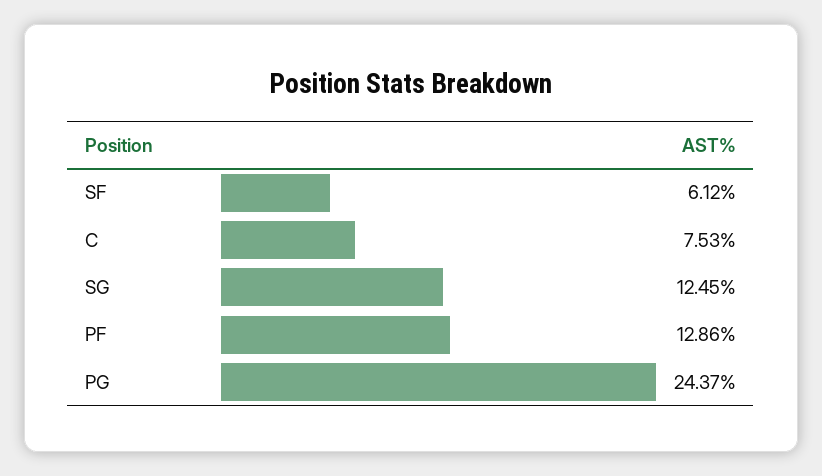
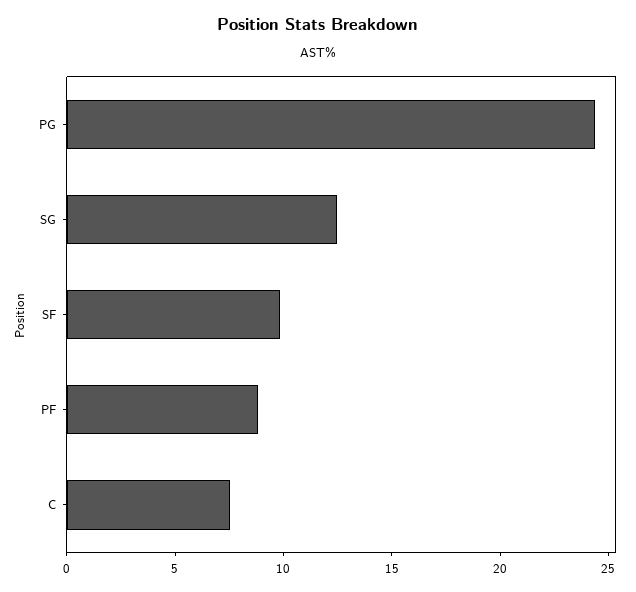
SF: 6.12 -> 10
PF: 12.86 -> 9

